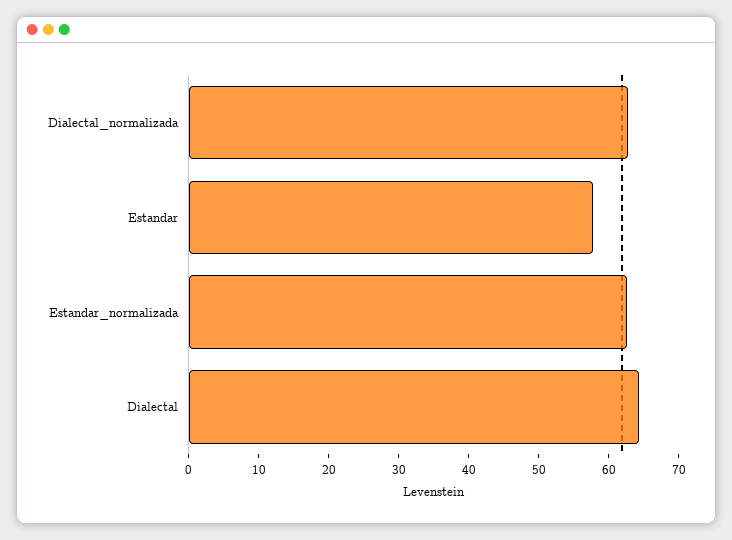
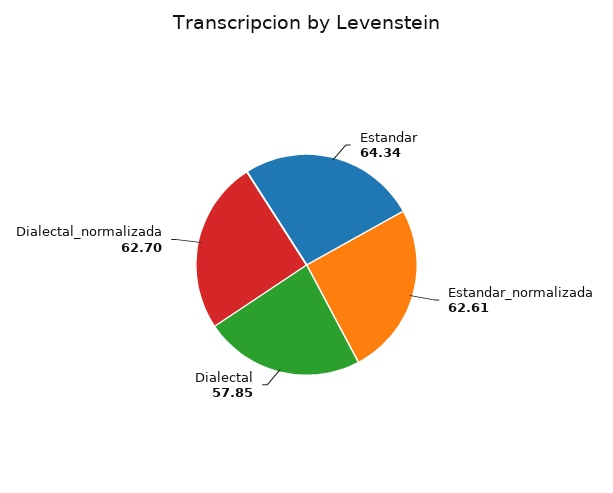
Estandar: 58 -> 64.34
Dialectal: 64 -> 57.85

